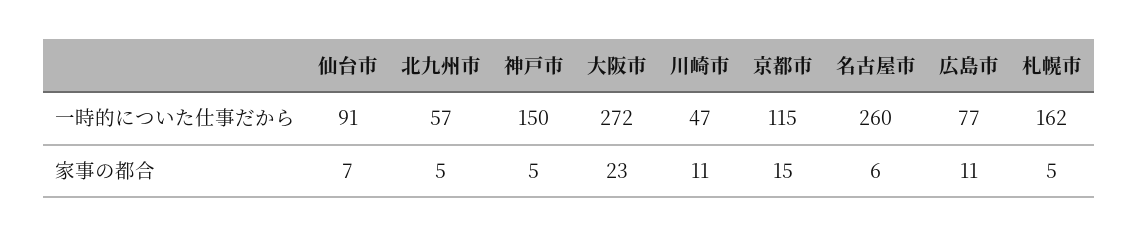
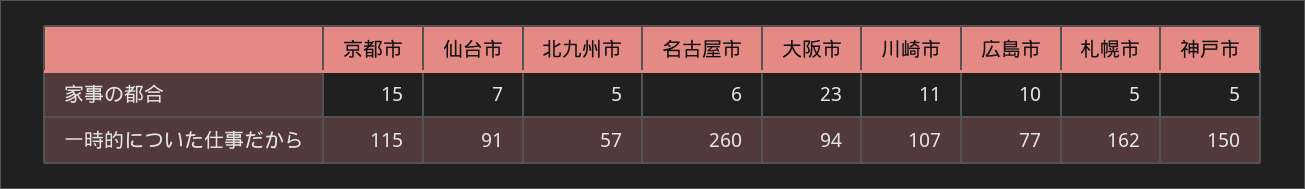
大阪市, 一時的についた仕事だから: 272 -> 94
川崎市, 一時的についた仕事だから: 47 -> 107
広島市, 家事の都合: 11 -> 10

